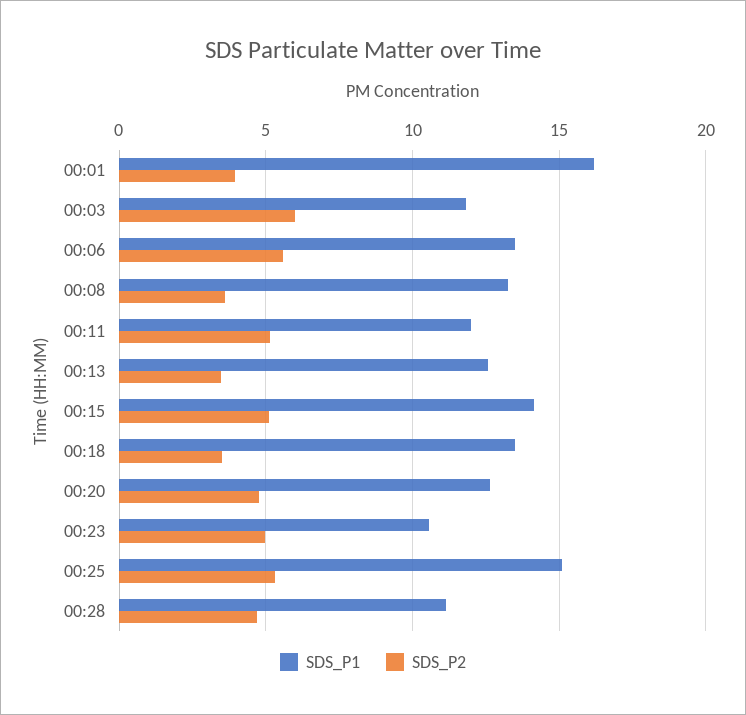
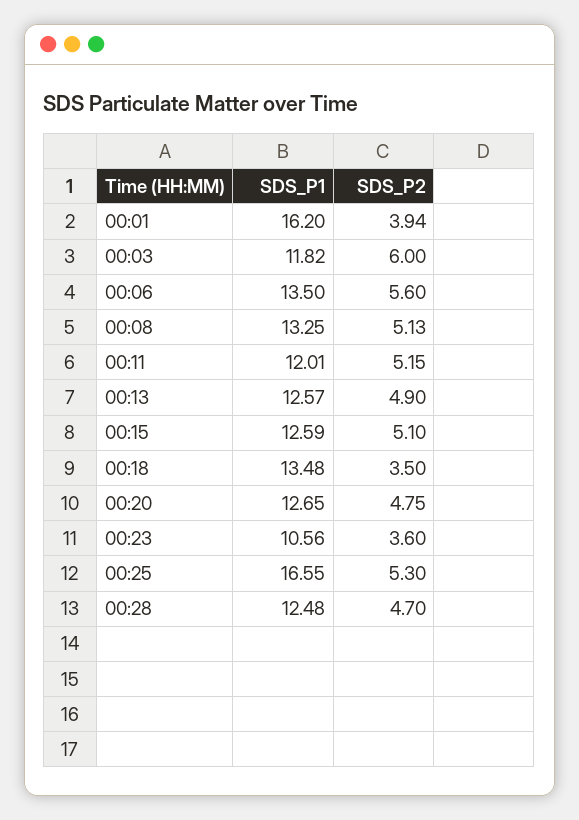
SDS_P2, 00:08: 3.5 -> 5.13
SDS_P2, 00:13: 3.5 -> 4.9
SDS_P1, 00:15: 14 -> 12.59
SDS_P2, 00:23: 5 -> 3.6
SDS_P1, 00:25: 15 -> 16.55
SDS_P1, 00:28: 11 -> 12.48

